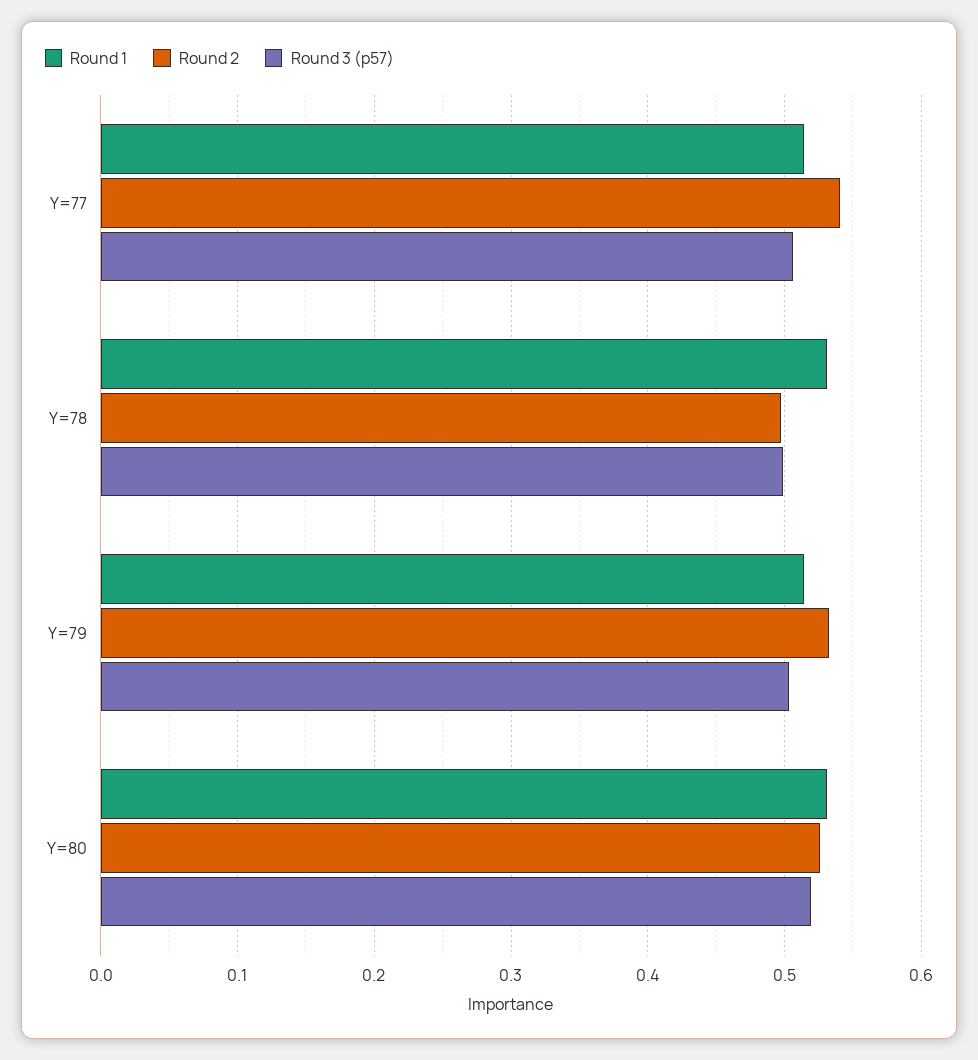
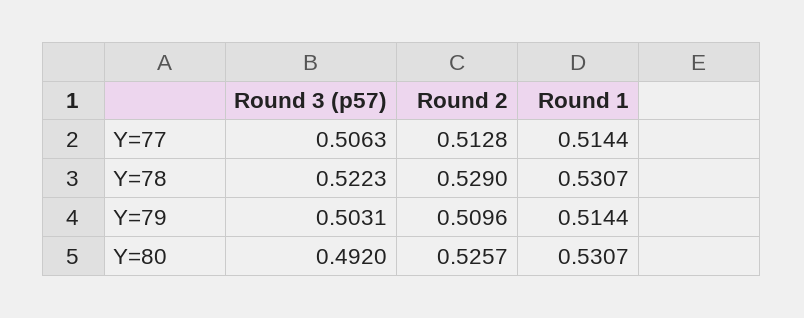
Round 2, Y=77: 0.54 -> 0.5128
Round 2, Y=78: 0.5 -> 0.529
Round 3 (p57), Y=78: 0.5 -> 0.5223
Round 2, Y=79: 0.53 -> 0.5096
Round 3 (p57), Y=80: 0.52 -> 0.492

